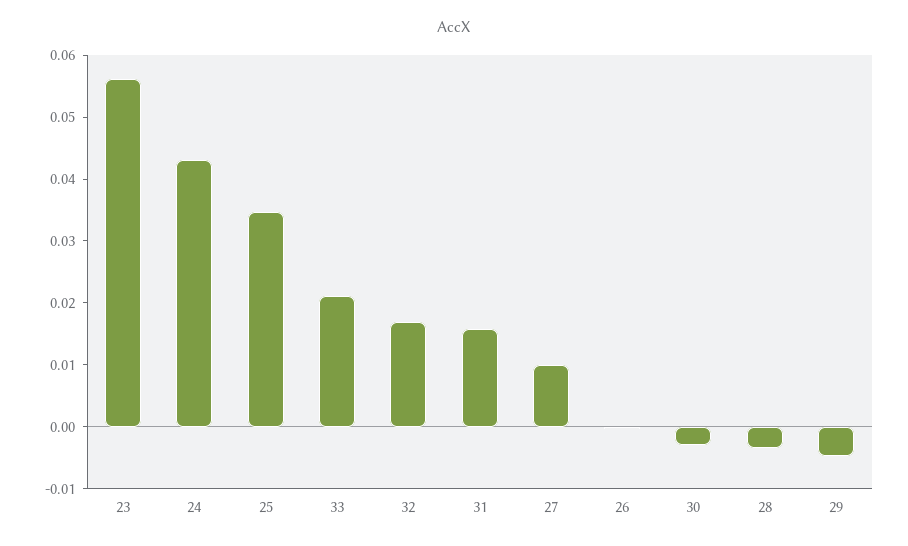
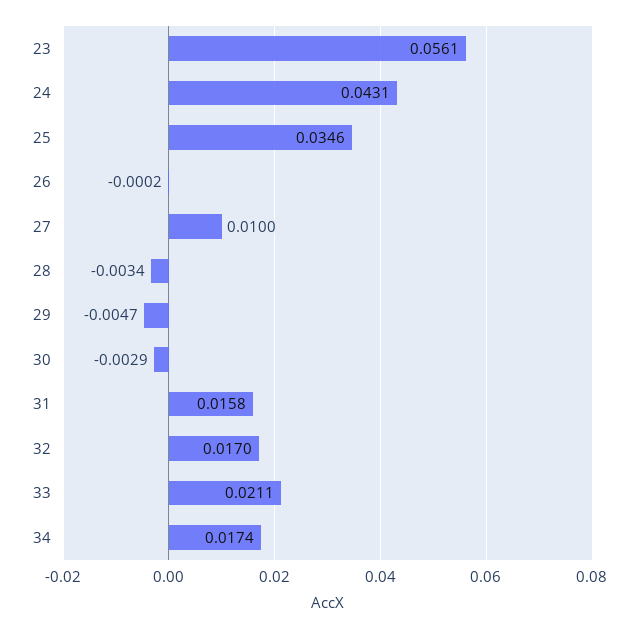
34: none -> 0.0174

